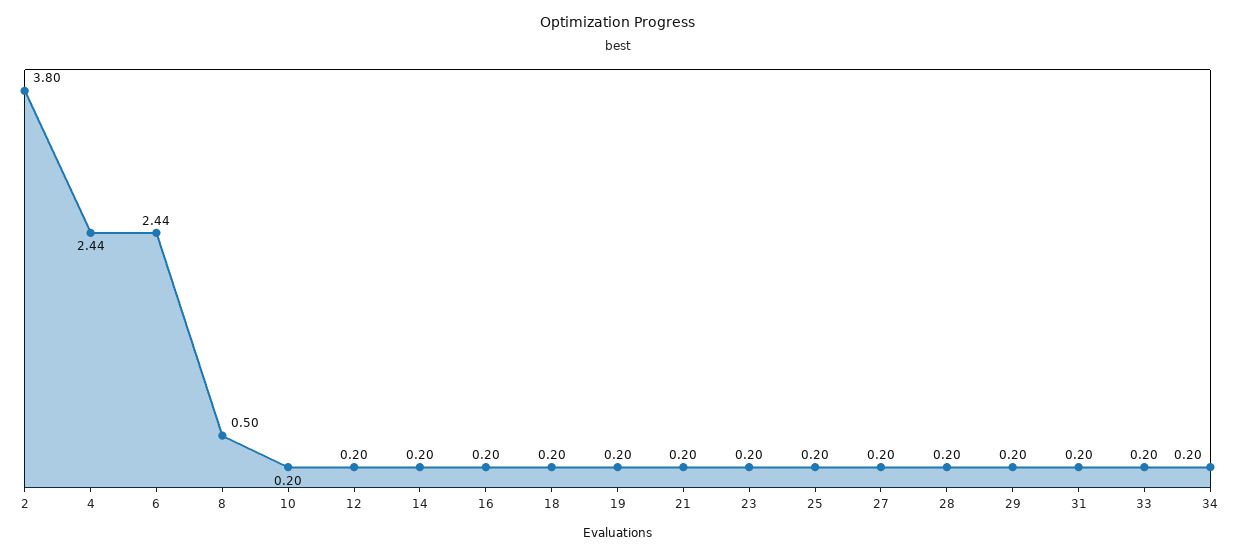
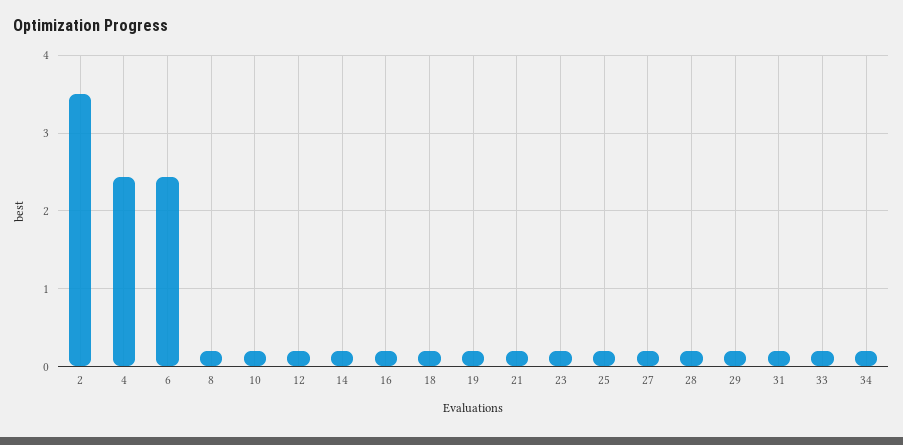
2: 3.8 -> 3.5
8: 0.5 -> 0.2

